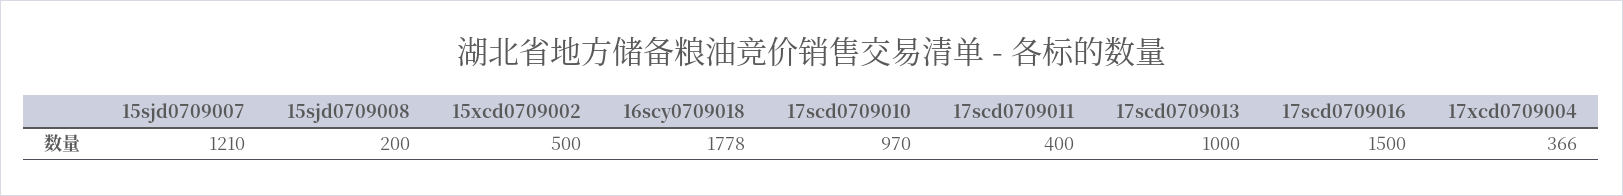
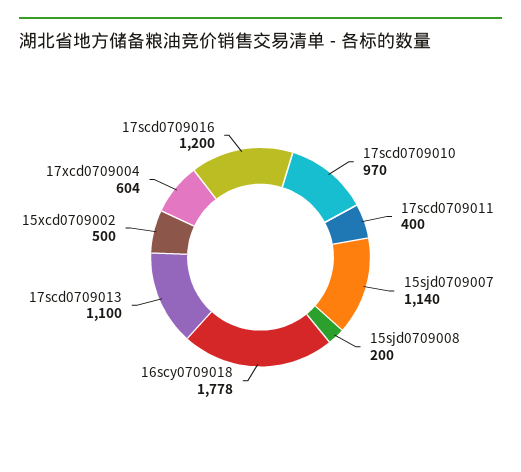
15sjd0709007: 1210 -> 1140
17scd0709013: 1000 -> 1100
17scd0709016: 1500 -> 1200
17xcd0709004: 366 -> 604

